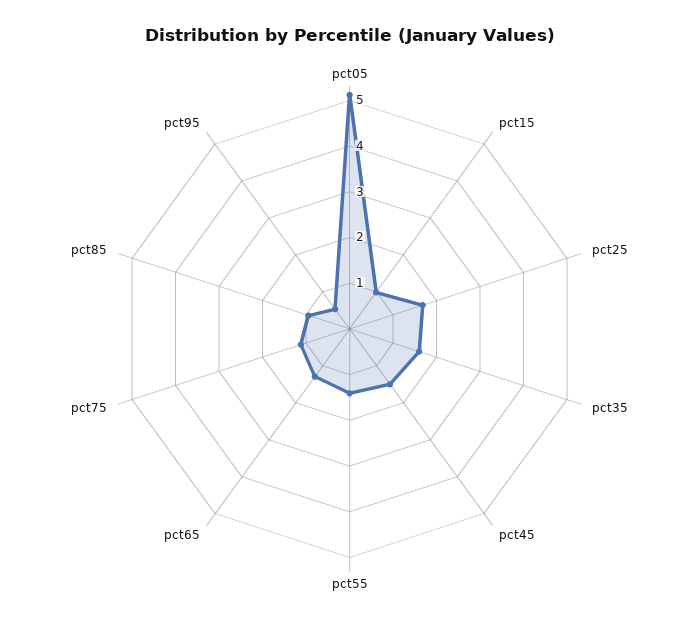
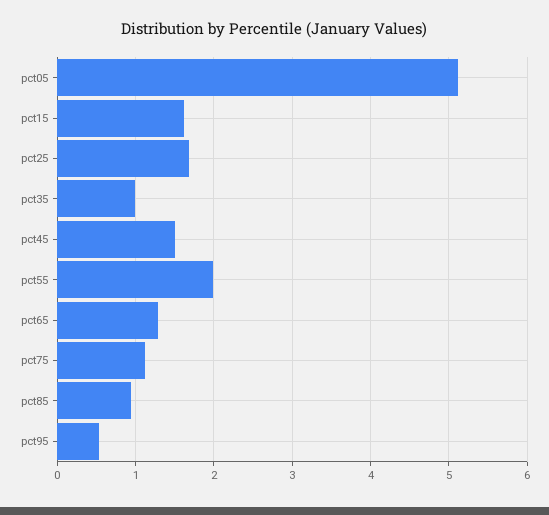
pct15: 1 -> 1.6
pct35: 1.6 -> 1
pct55: 1.4 -> 2

